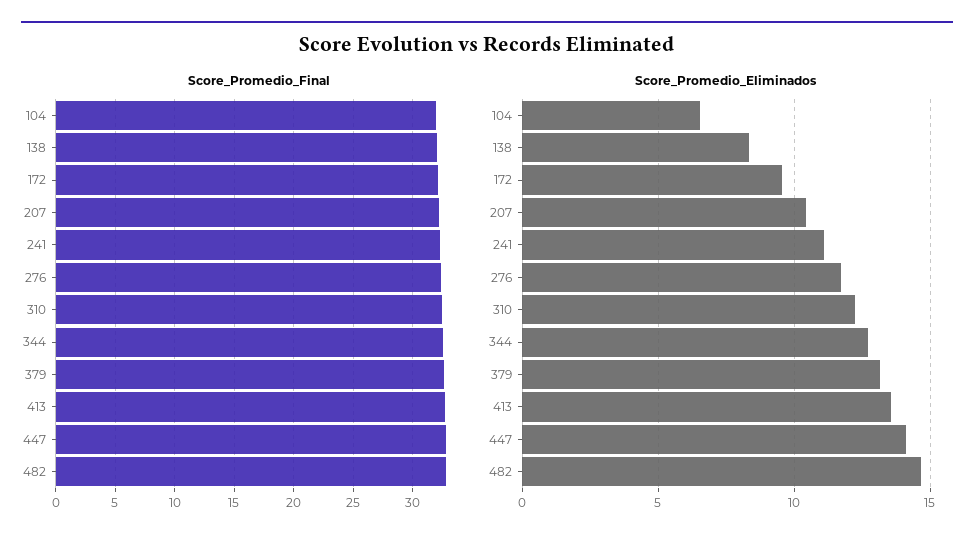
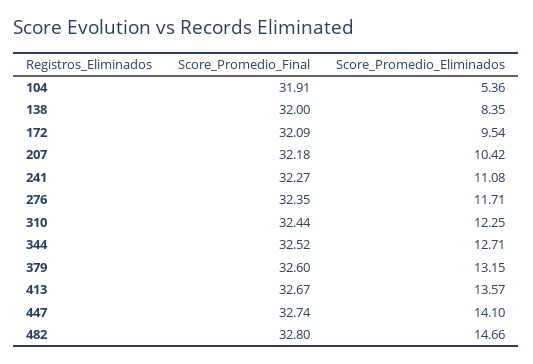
Score_Promedio_Eliminados, 104: 6.5 -> 5.36

